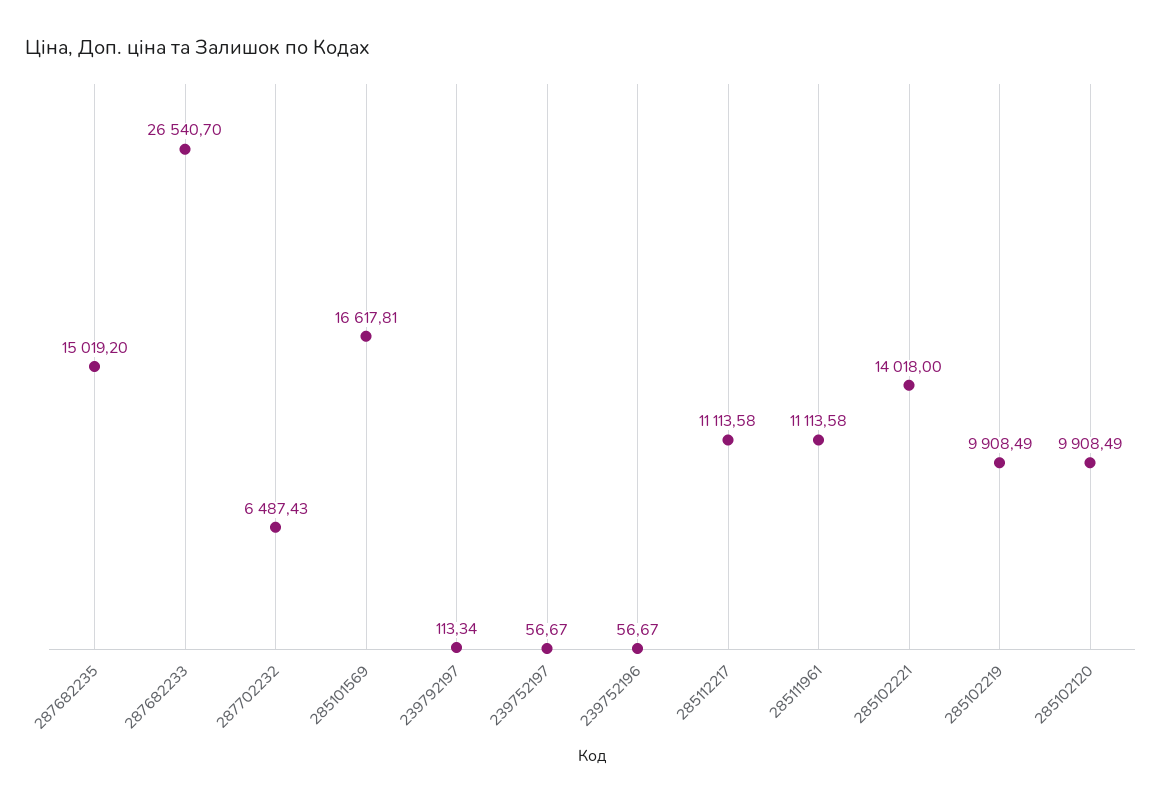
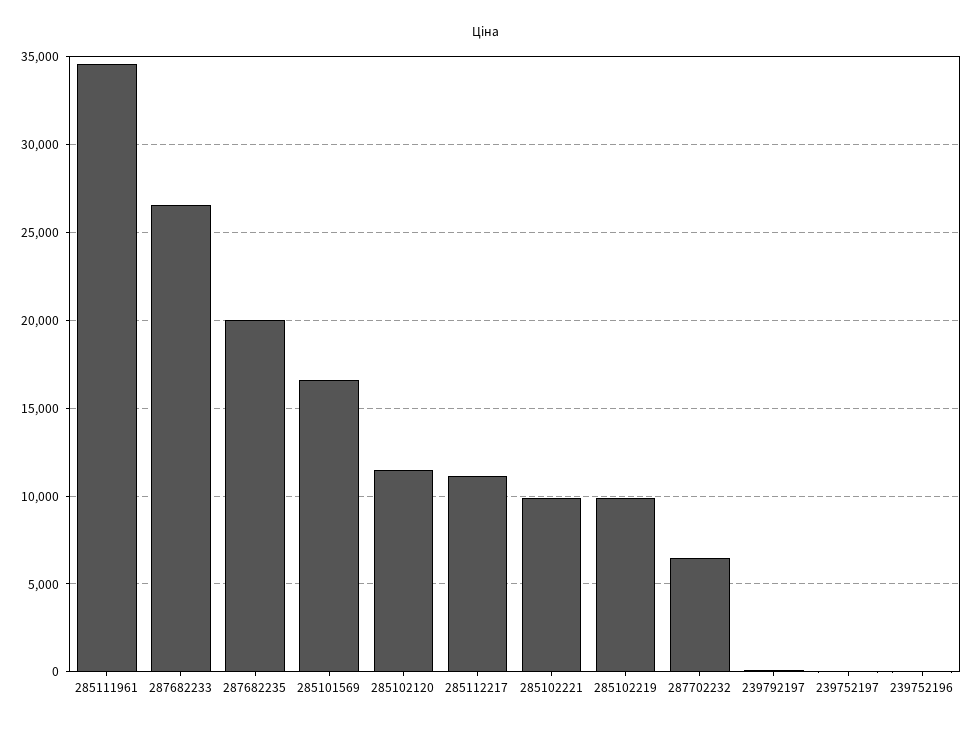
287682235: 15019.2 -> 20000
285111961: 11113.58 -> 34500
285102221: 14018 -> 10000
285102120: 9908.49 -> 11500

